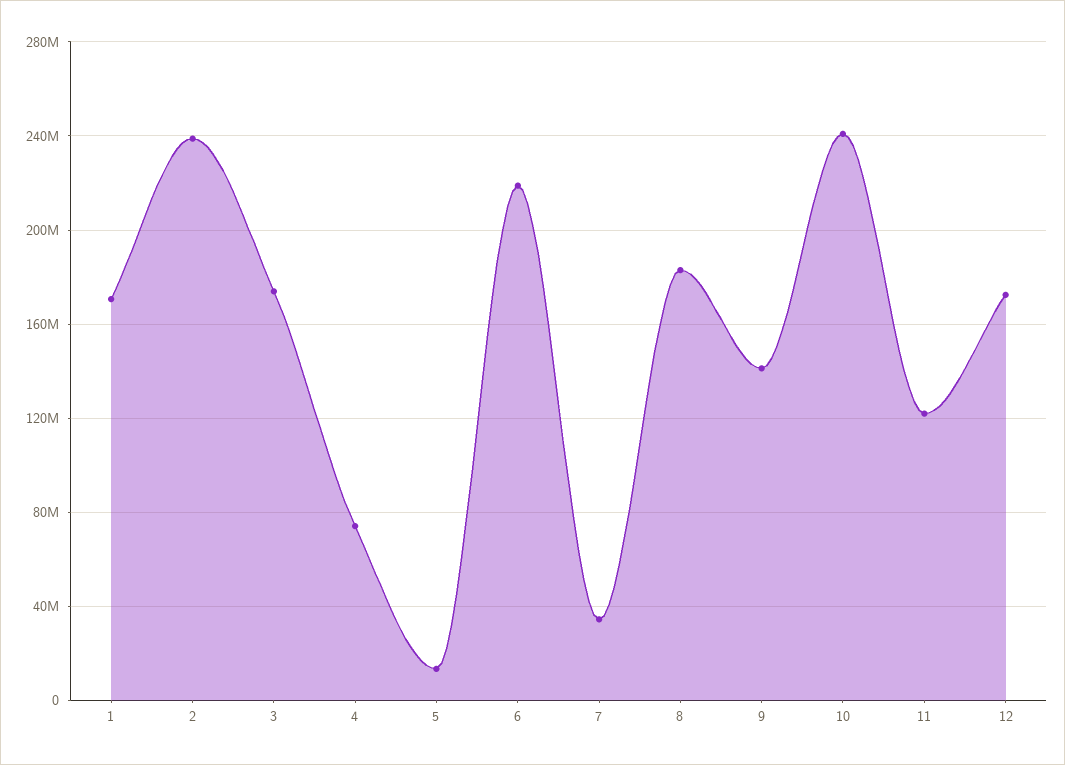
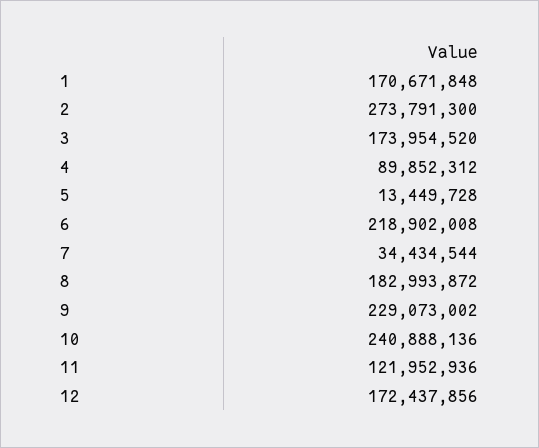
2: 240000000 -> 273791300
4: 75000000 -> 89852312
9: 140000000 -> 229073002

